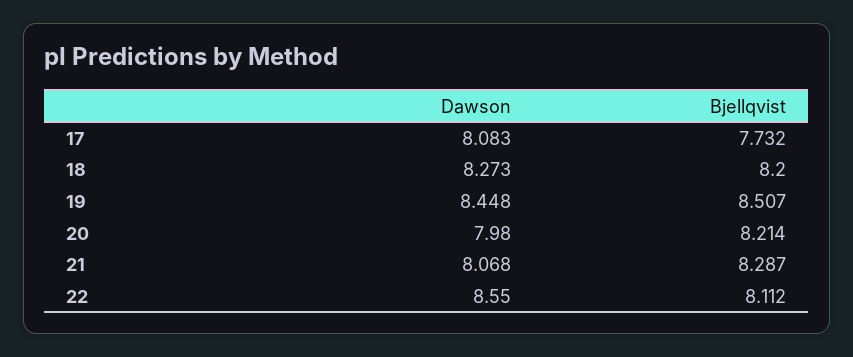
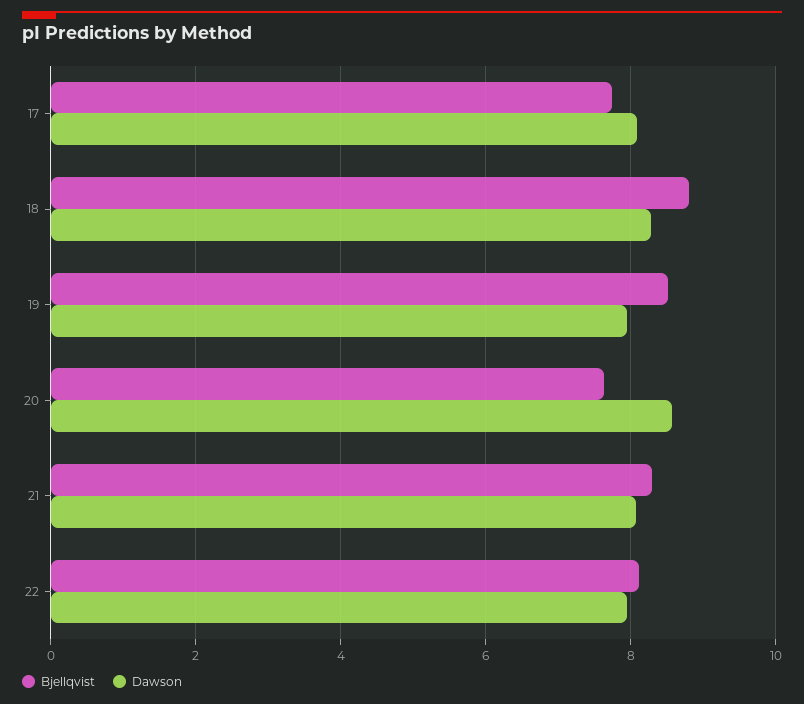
Bjellqvist, 18: 8.2 -> 8.8
Dawson, 19: 8.448 -> 8
Dawson, 20: 7.98 -> 8.6
Bjellqvist, 20: 8.214 -> 7.6
Dawson, 22: 8.55 -> 8

